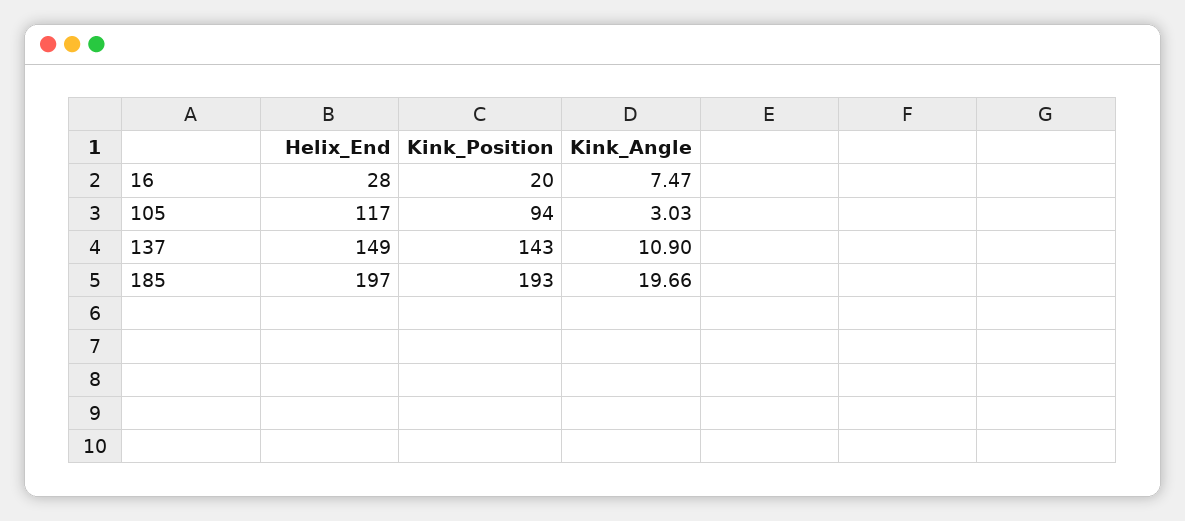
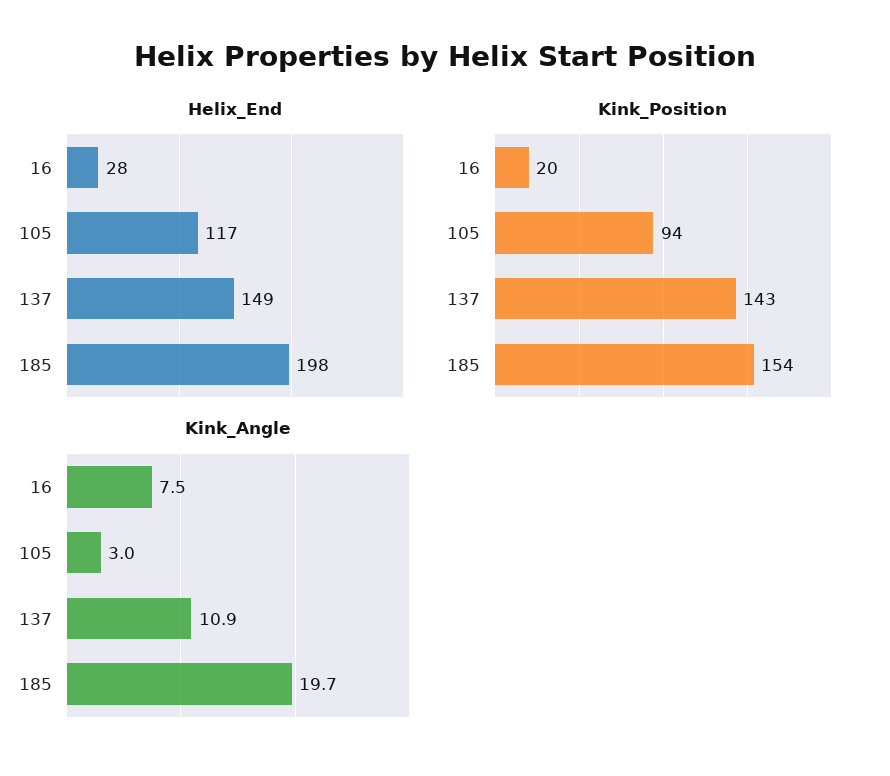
Helix_End, 185: 197 -> 198
Kink_Position, 185: 193 -> 154

